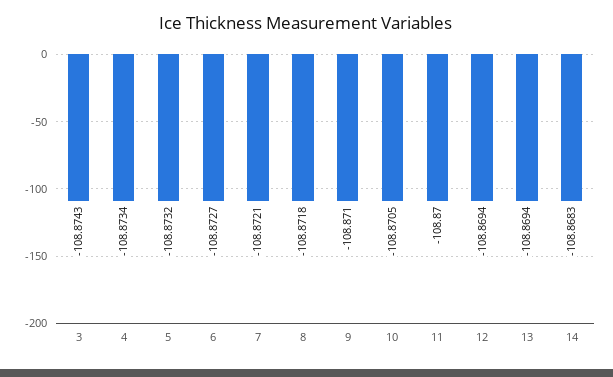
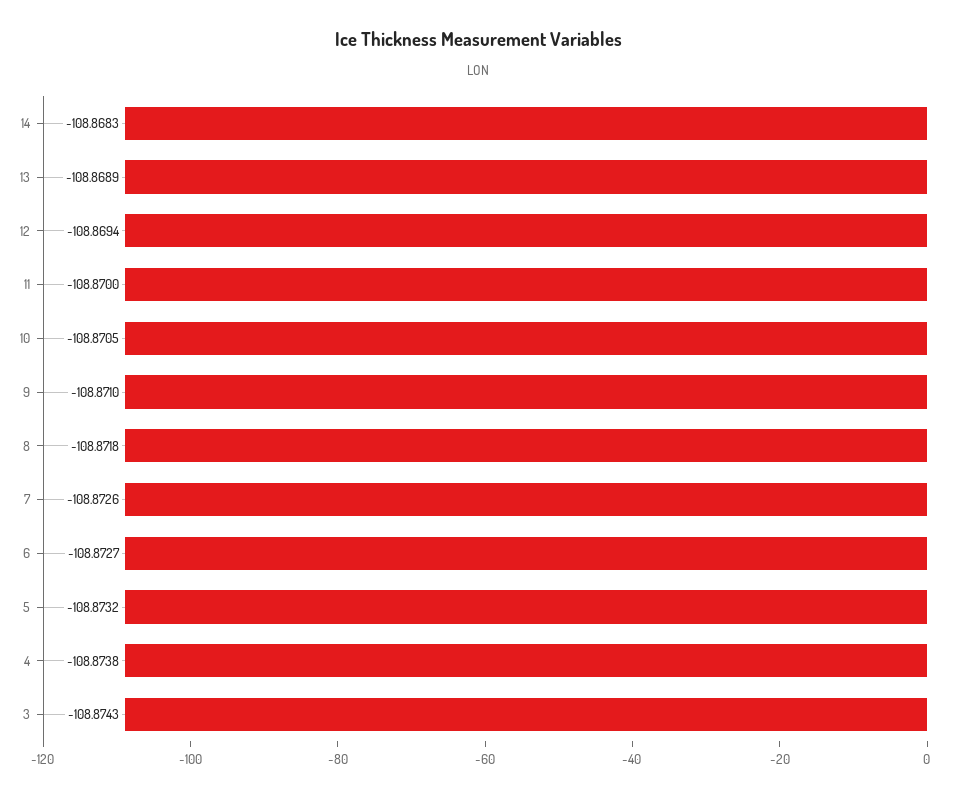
4: -108.8734 -> -108.8738
7: -108.8721 -> -108.8726
13: -108.8694 -> -108.8689

